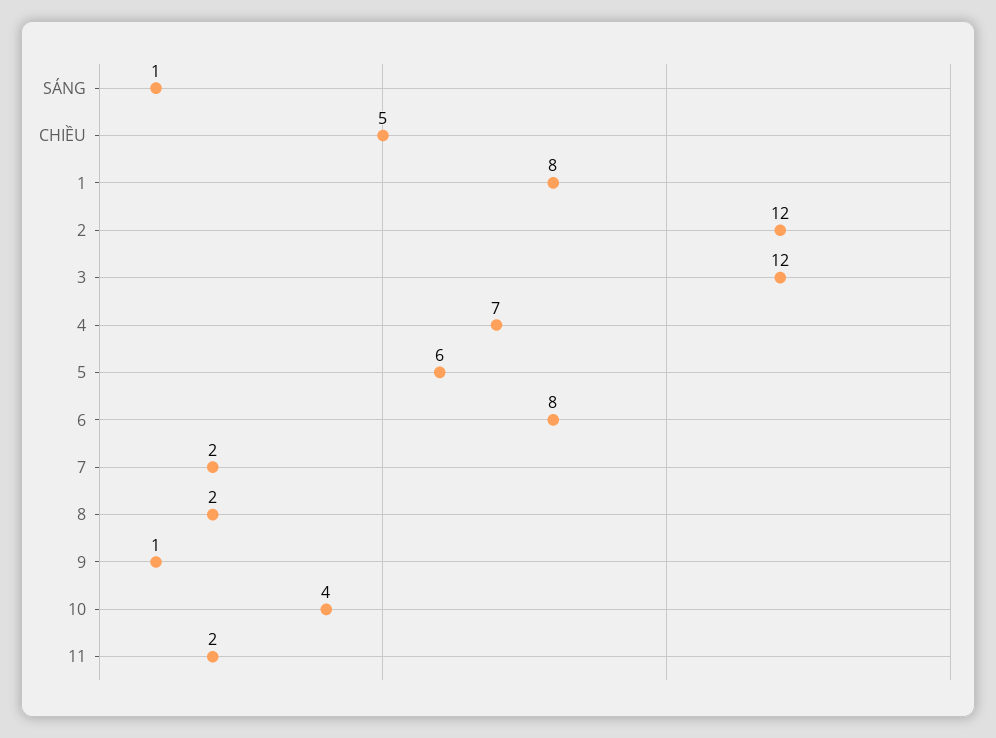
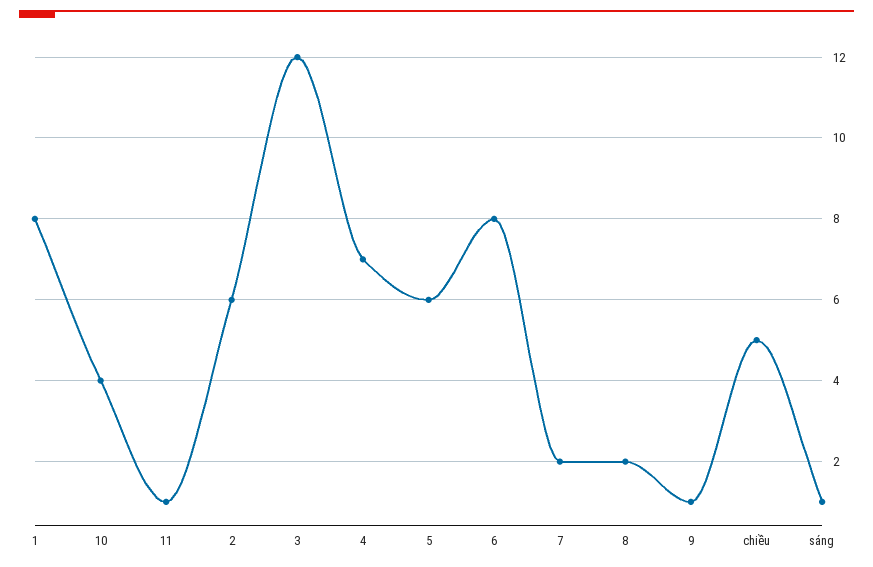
2: 12 -> 6
11: 2 -> 1

